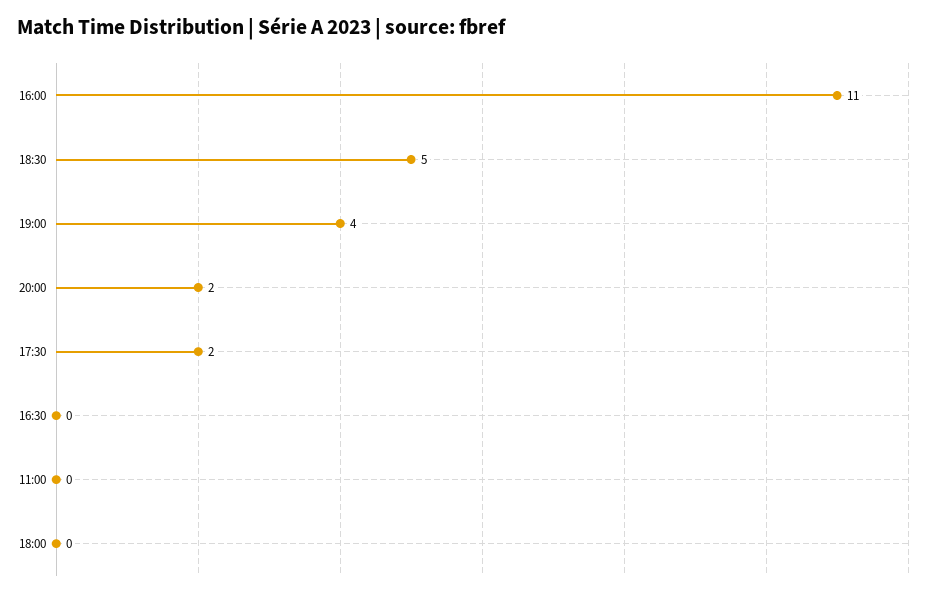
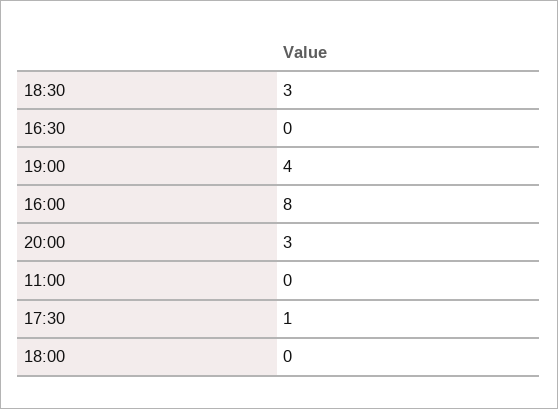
16:00: 11 -> 8
18:30: 5 -> 3
20:00: 2 -> 3
17:30: 2 -> 1

